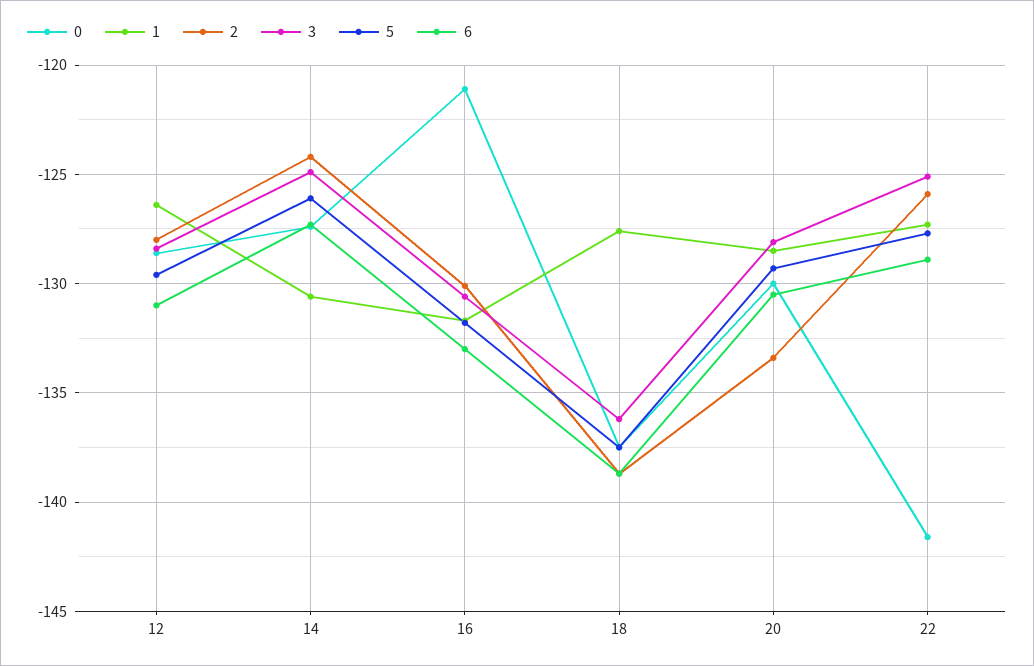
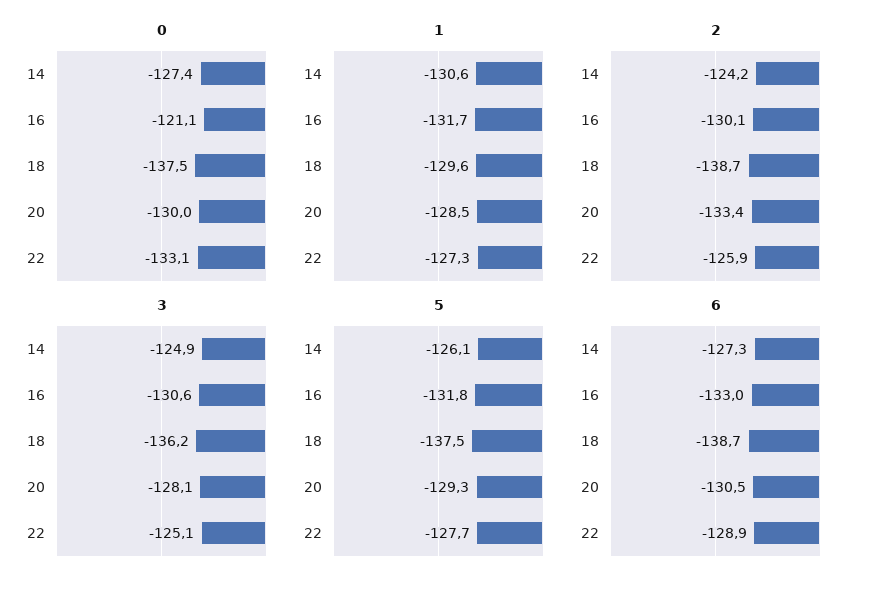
0, 12: -128.5 -> none
1, 12: -126.5 -> none
2, 12: -128 -> none
3, 12: -128.5 -> none
5, 12: -129.5 -> none
6, 12: -131 -> none
1, 18: -127.5 -> -129.6
0, 22: -141.5 -> -133.1

